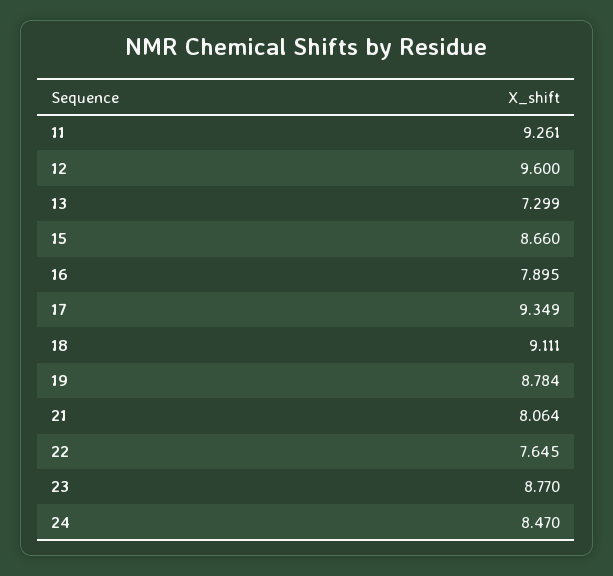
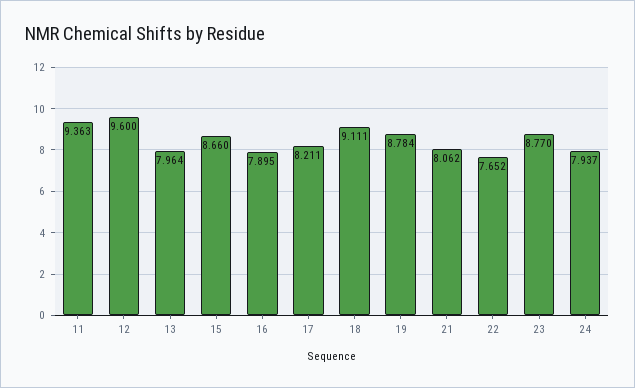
11: 9.261 -> 9.363
13: 7.299 -> 7.964
17: 9.349 -> 8.211
21: 8.064 -> 8.062
22: 7.645 -> 7.652
24: 8.47 -> 7.937

